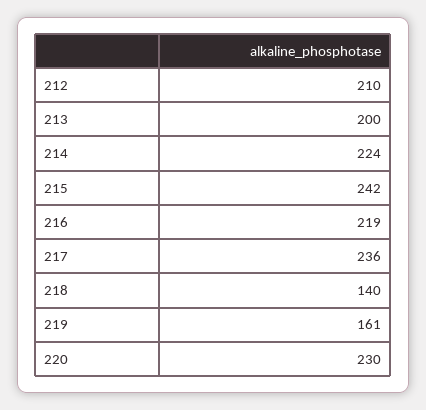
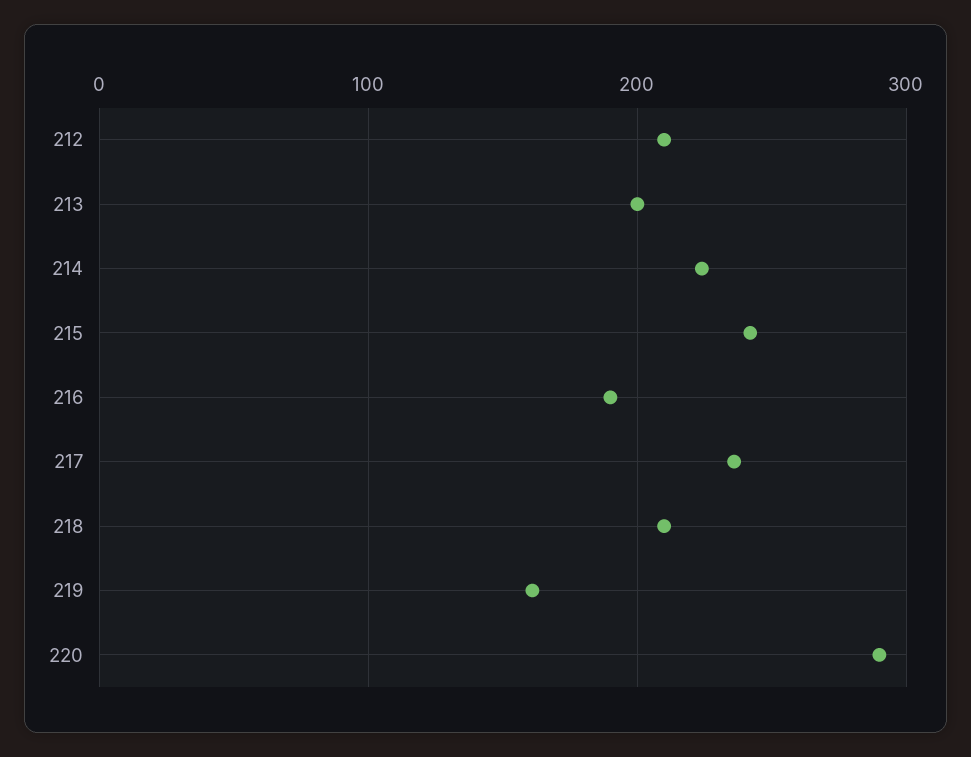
216: 219 -> 190
218: 140 -> 210
220: 230 -> 290

